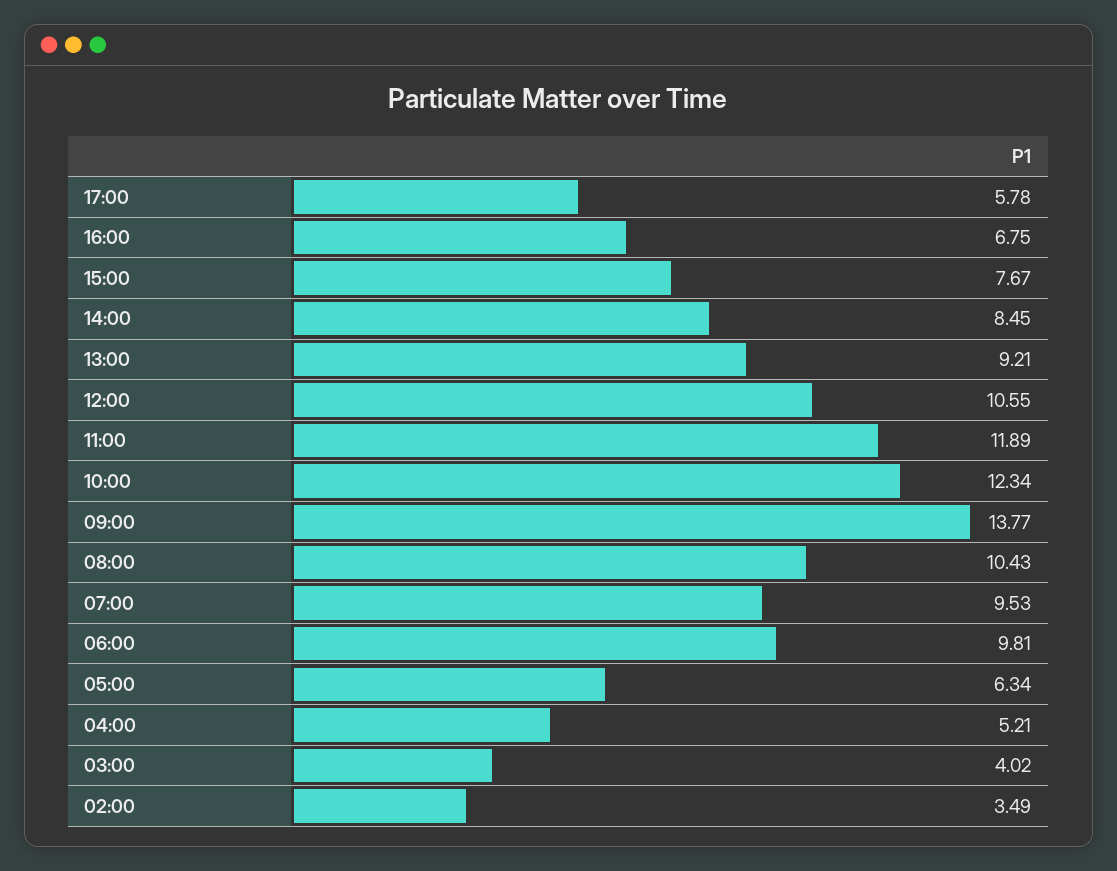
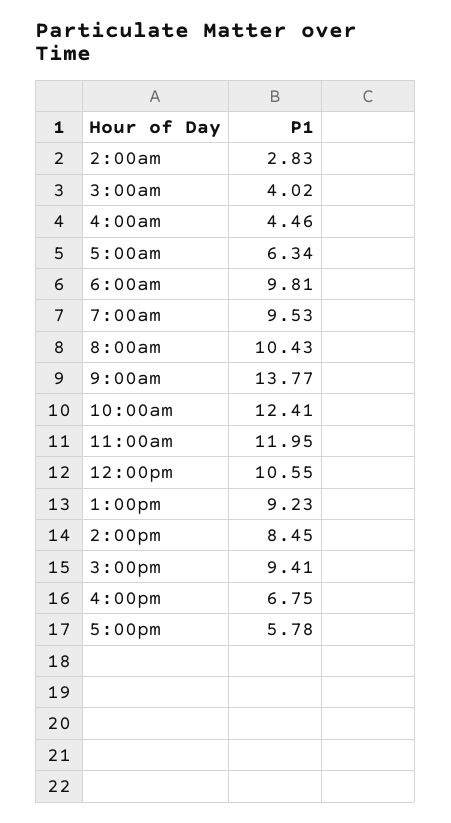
15:00: 7.67 -> 9.41
13:00: 9.21 -> 9.23
11:00: 11.89 -> 11.95
10:00: 12.34 -> 12.41
04:00: 5.21 -> 4.46
02:00: 3.49 -> 2.83

